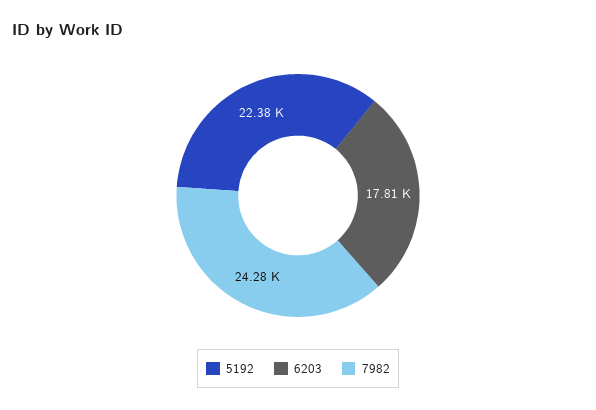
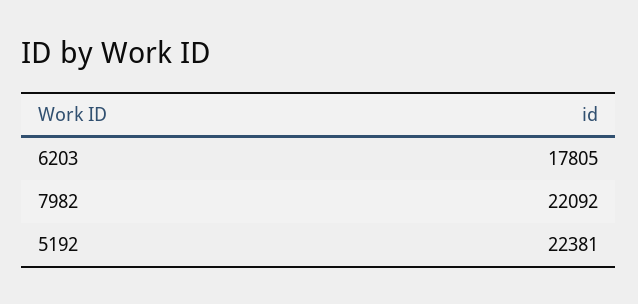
7982: 24280 -> 22092

